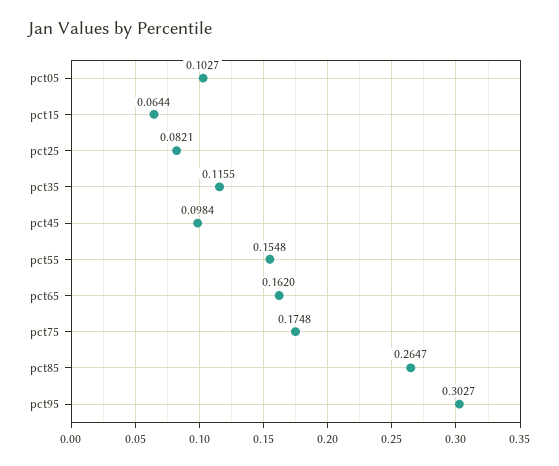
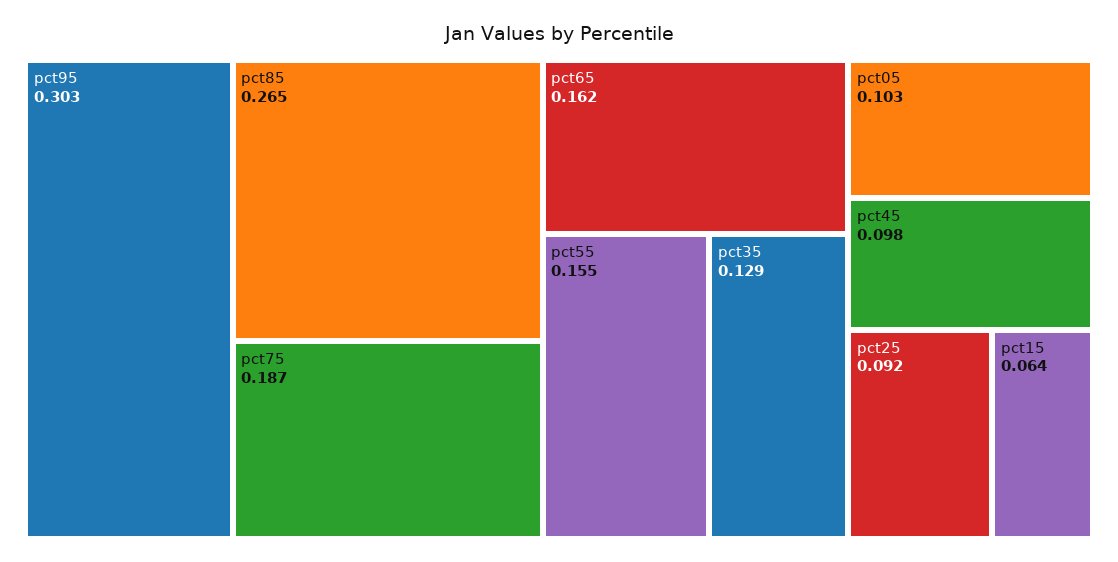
pct25: 0.0821 -> 0.092
pct35: 0.1155 -> 0.129
pct75: 0.1748 -> 0.187

